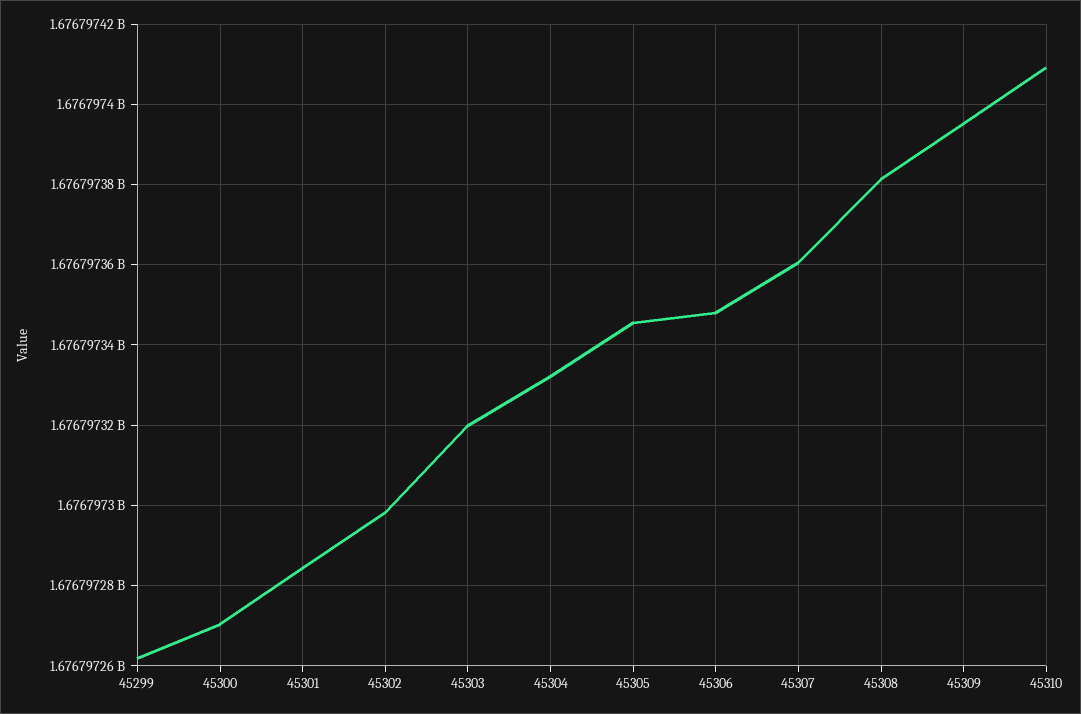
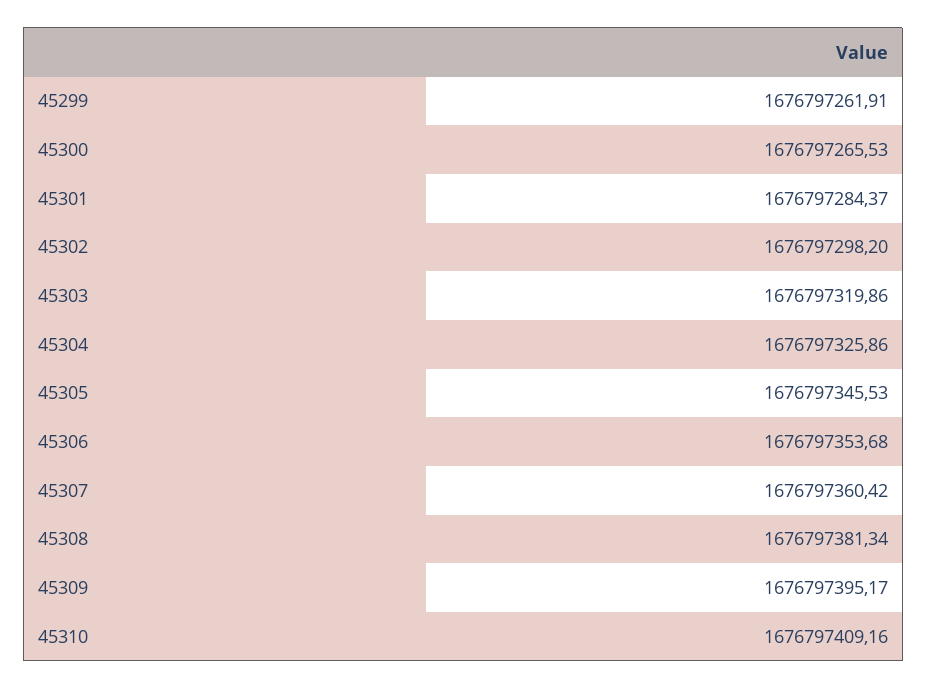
45300: 1676797270 -> 1676797265.53
45304: 1676797332 -> 1676797325.86
45306: 1676797348 -> 1676797353.68

